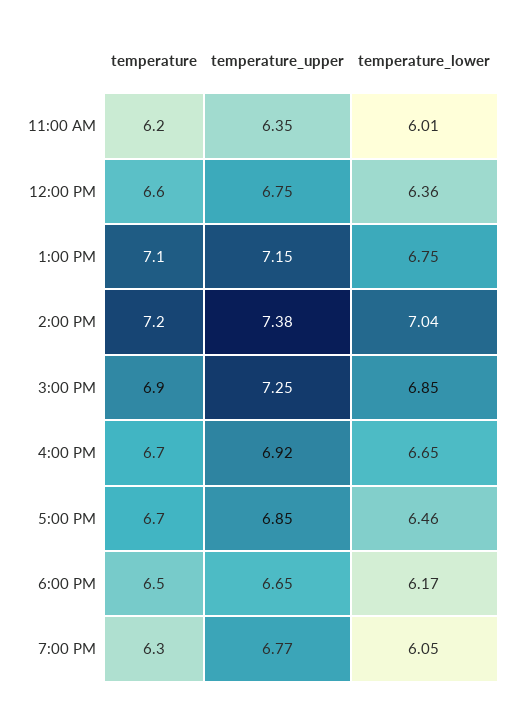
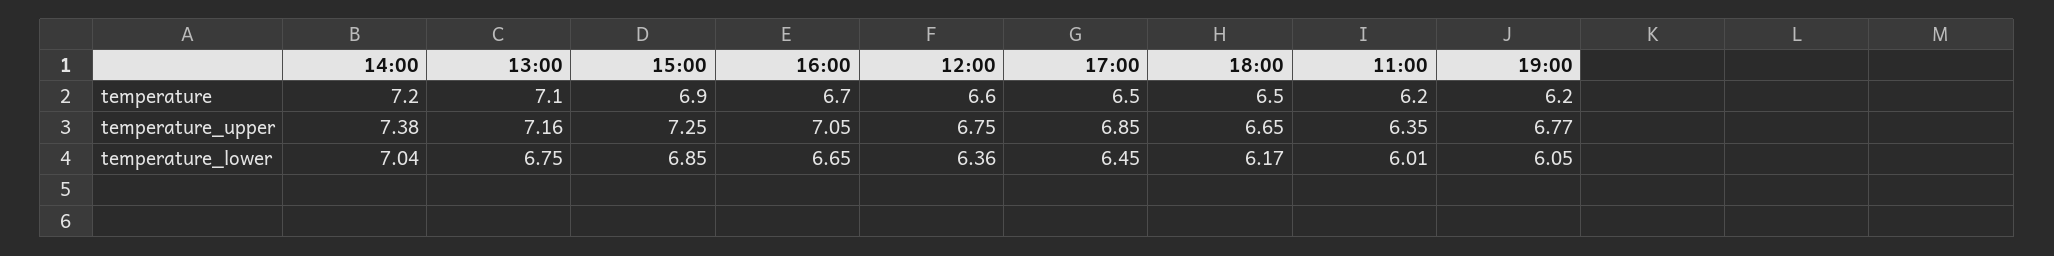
temperature_upper, 1:00 PM: 7.15 -> 7.16
temperature_upper, 4:00 PM: 6.92 -> 7.05
temperature, 5:00 PM: 6.7 -> 6.5
temperature_lower, 5:00 PM: 6.46 -> 6.45
temperature, 7:00 PM: 6.3 -> 6.2

